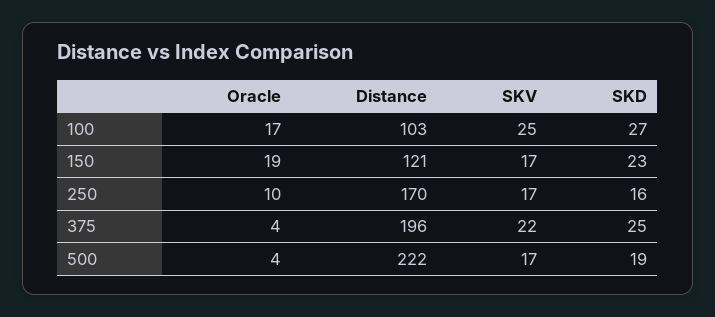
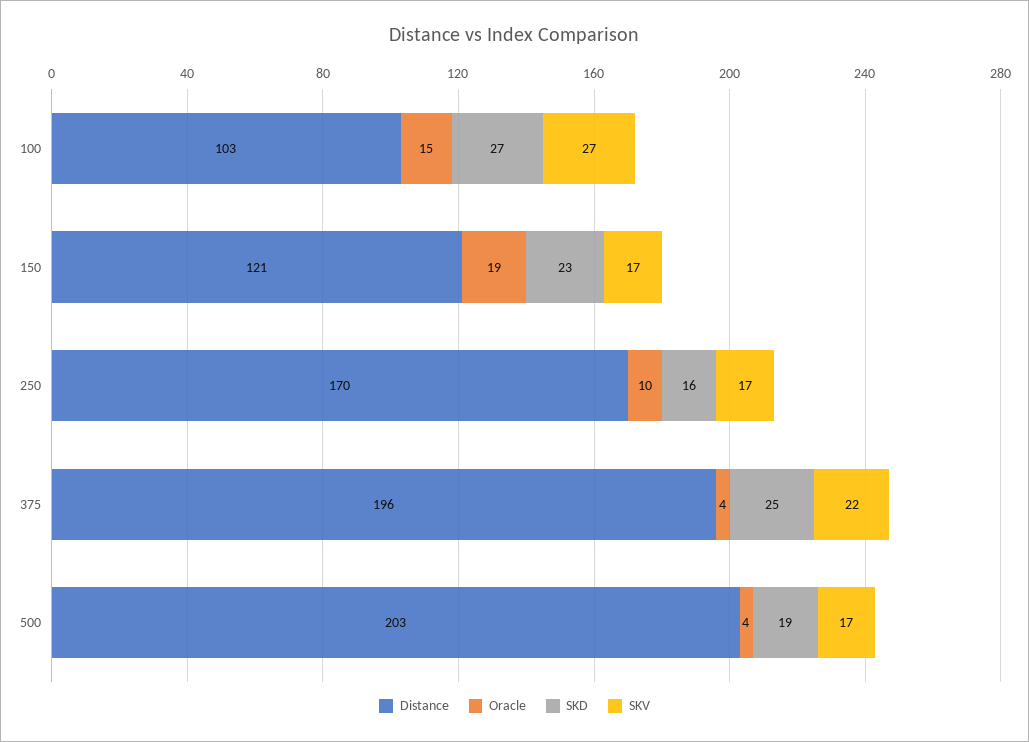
Oracle, 100: 17 -> 15
SKV, 100: 25 -> 27
Distance, 500: 222 -> 203

